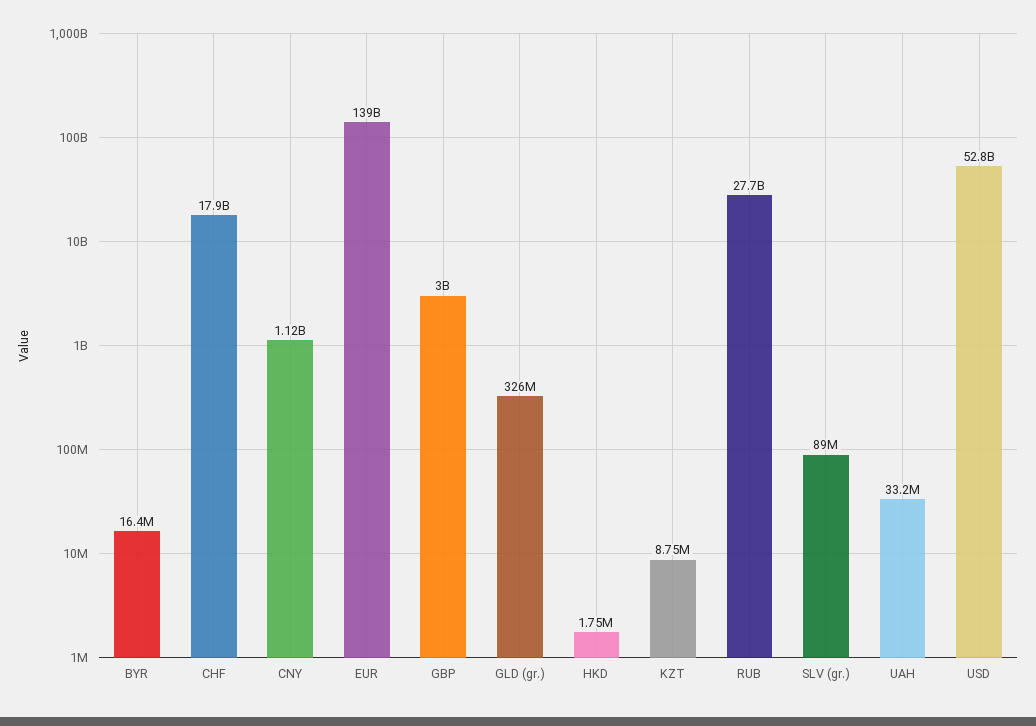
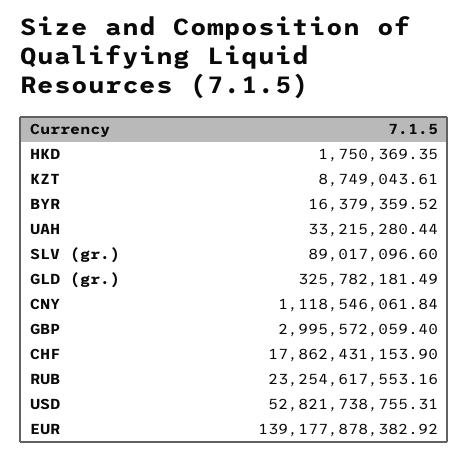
RUB: 27700000000 -> 23254617553.16

